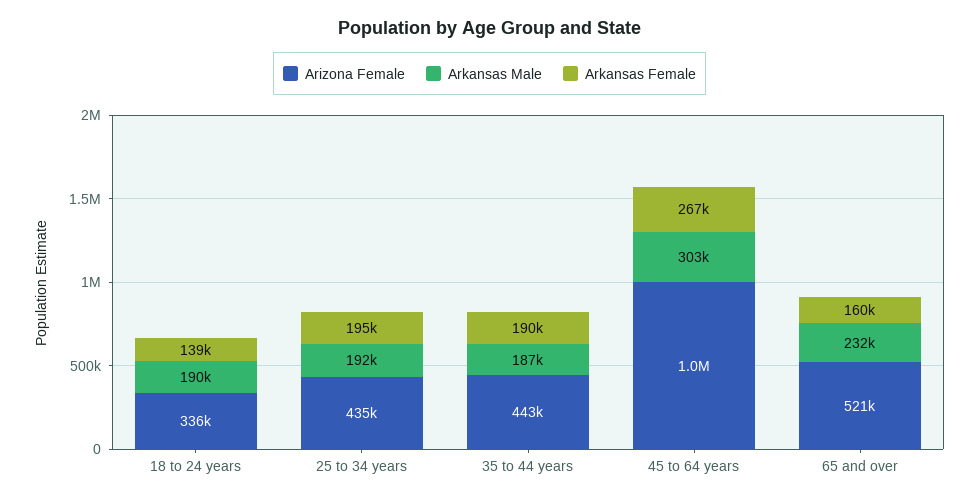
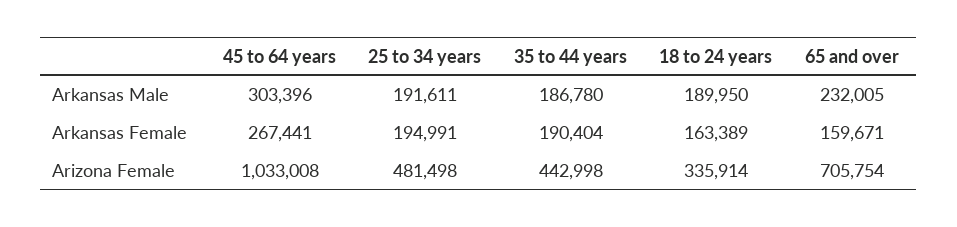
Arkansas Female, 18 to 24 years: 139000 -> 163389
Arizona Female, 25 to 34 years: 435000 -> 481498
Arizona Female, 65 and over: 521000 -> 705754

